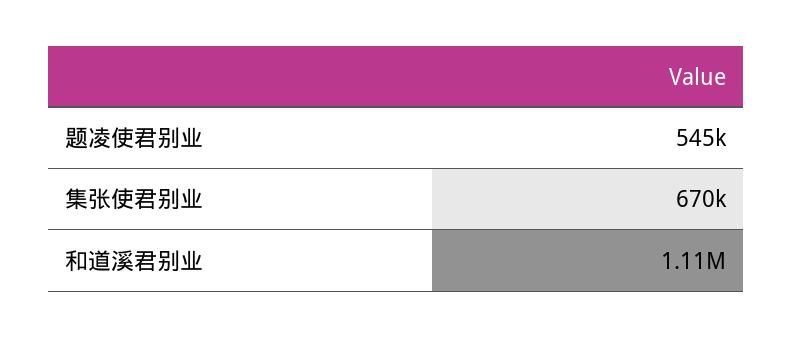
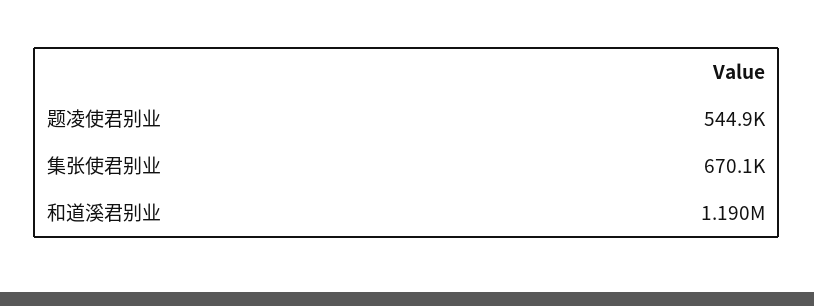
和道溪君别业: 1110000 -> 1190000

